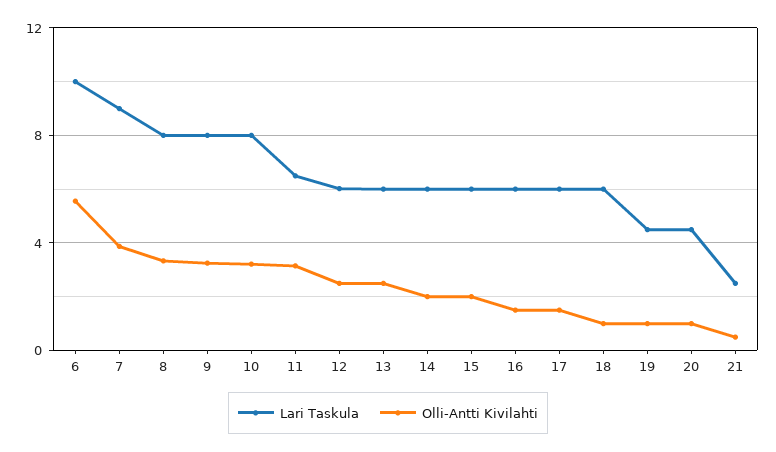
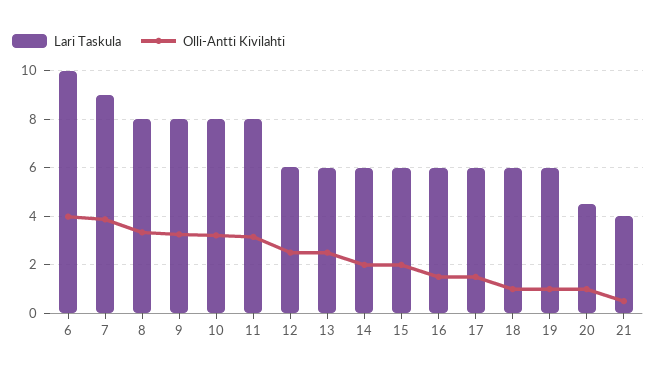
Olli-Antti Kivilahti, 6: 5.5 -> 4
Lari Taskula, 11: 6.5 -> 8
Lari Taskula, 19: 4.5 -> 6
Lari Taskula, 21: 2.5 -> 4

